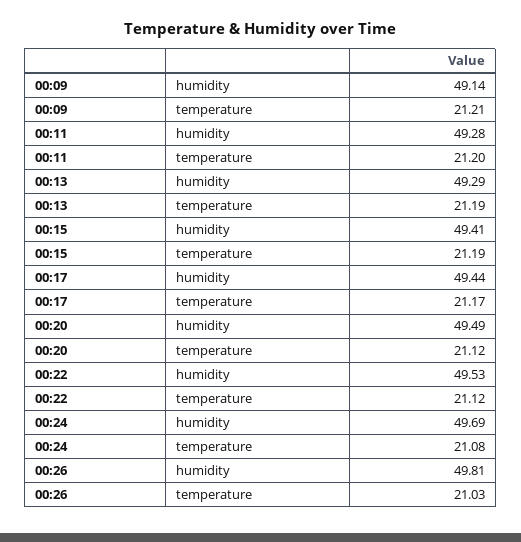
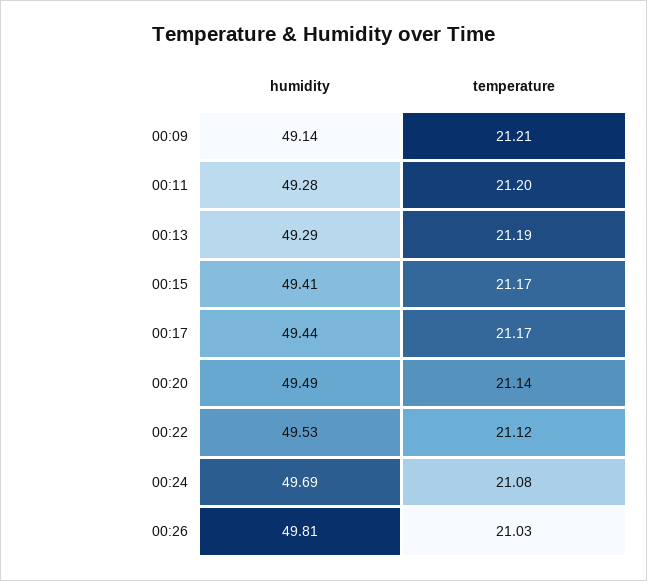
00:15, temperature: 21.19 -> 21.17
00:20, temperature: 21.12 -> 21.14

